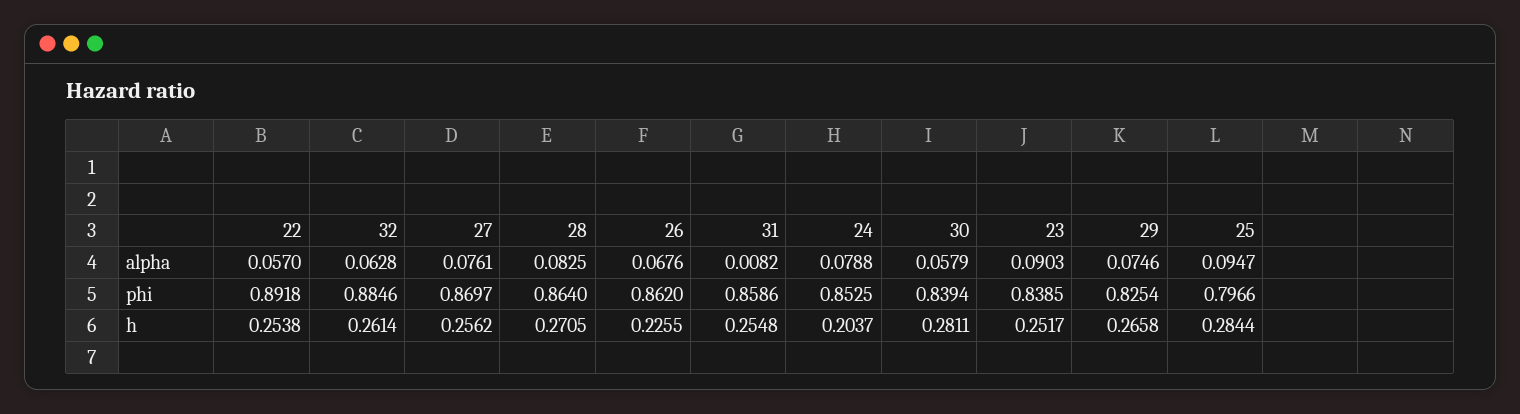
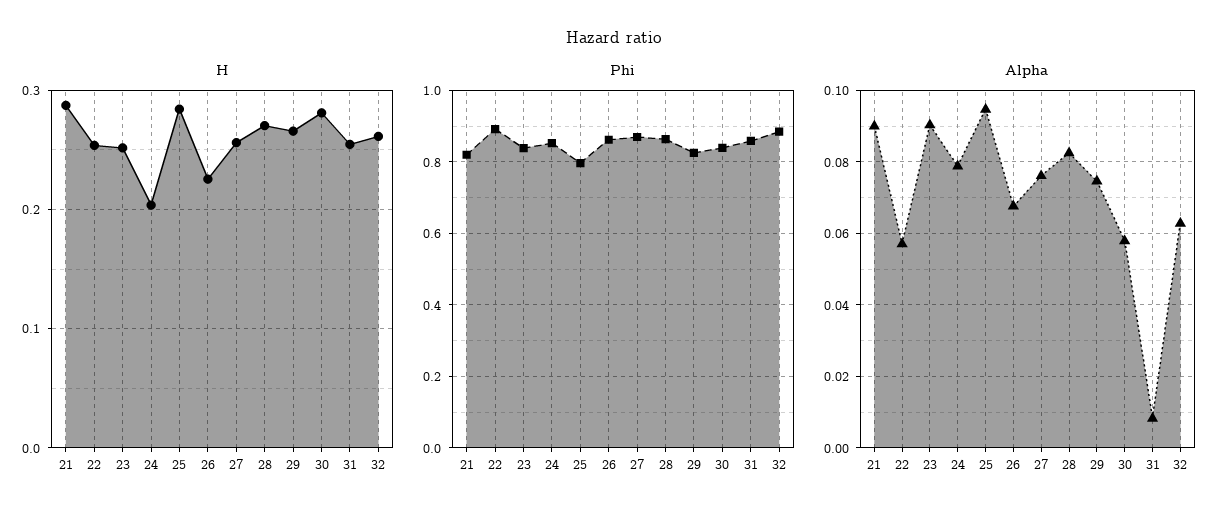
h, 21: none -> 0.29
phi, 21: none -> 0.82
alpha, 21: none -> 0.09

